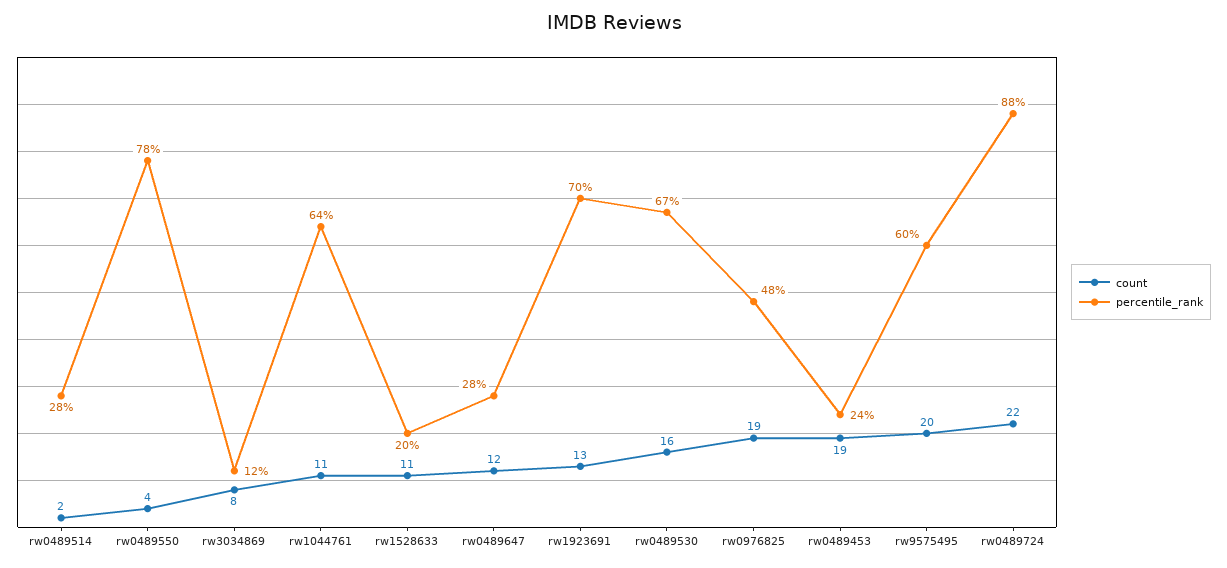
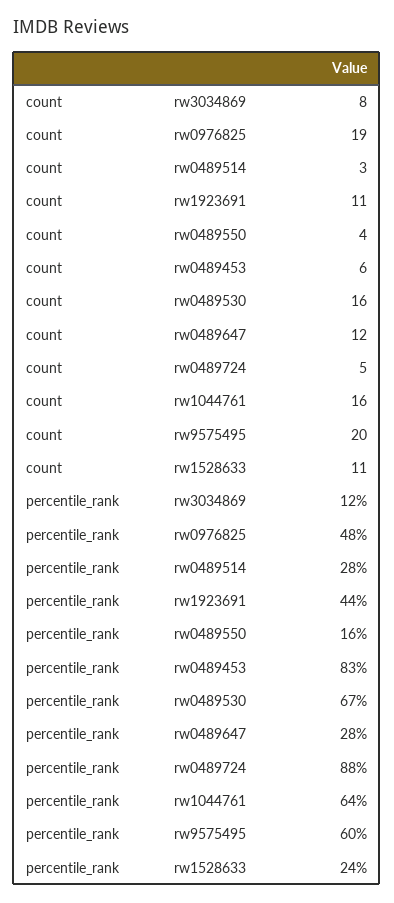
count, rw0489514: 2 -> 3
percentile_rank, rw0489550: 78 -> 16
count, rw1044761: 11 -> 16
percentile_rank, rw1528633: 20 -> 24
count, rw1923691: 13 -> 11
percentile_rank, rw1923691: 70 -> 44
count, rw0489453: 19 -> 6
percentile_rank, rw0489453: 24 -> 83
count, rw0489724: 22 -> 5

